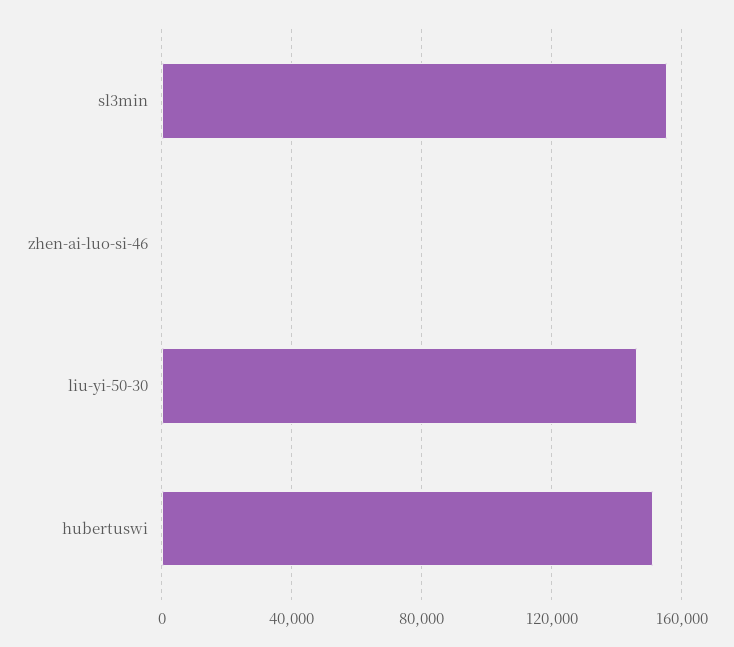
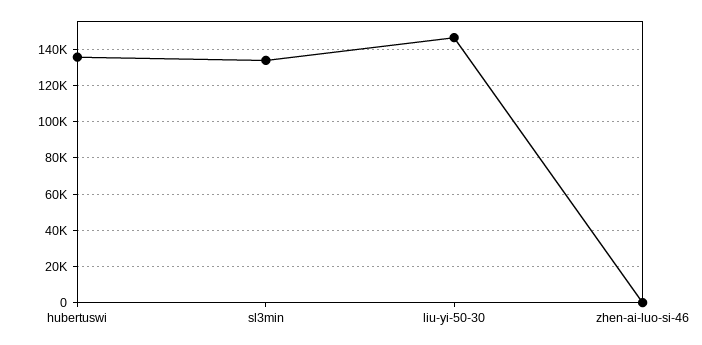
sl3min: 155000 -> 135000
hubertuswi: 150000 -> 135000

